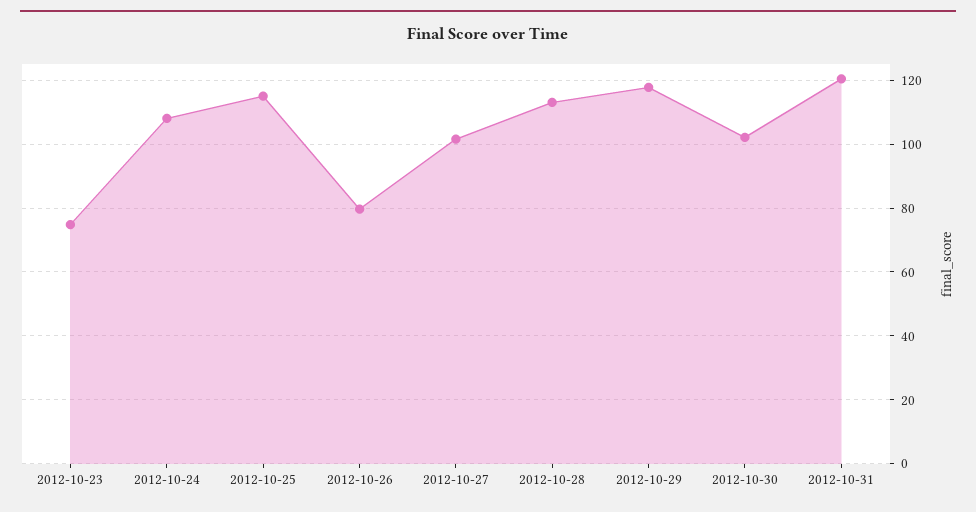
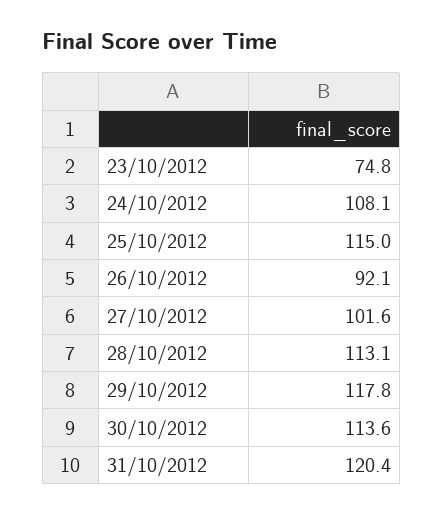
2012-10-26: 80 -> 92.1
2012-10-30: 102 -> 113.6

